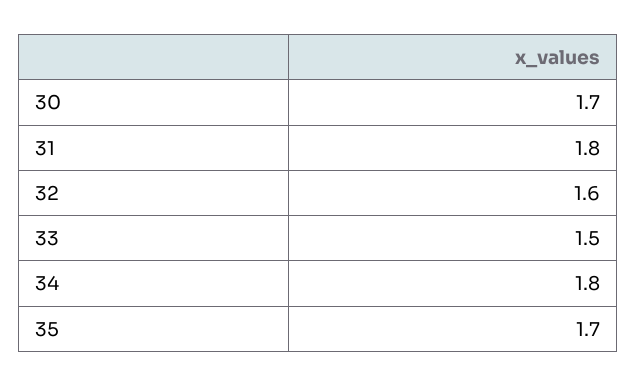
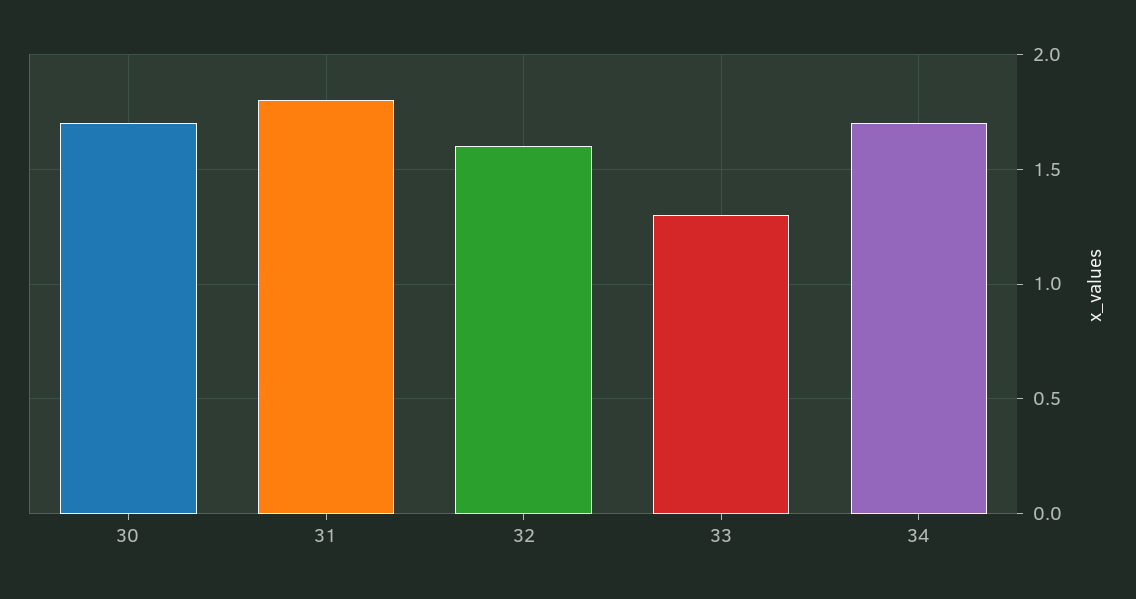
33: 1.5 -> 1.3
34: 1.8 -> 1.7
35: 1.7 -> none

